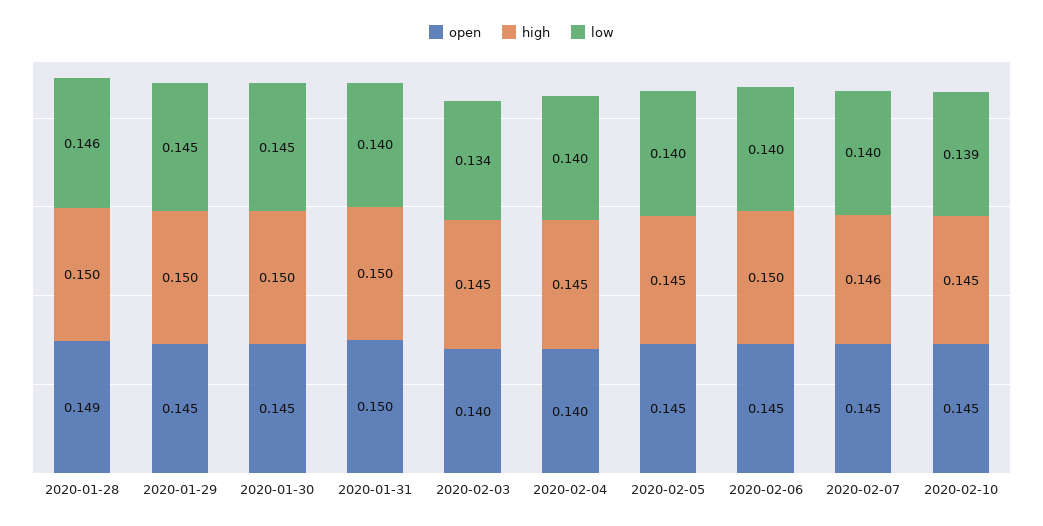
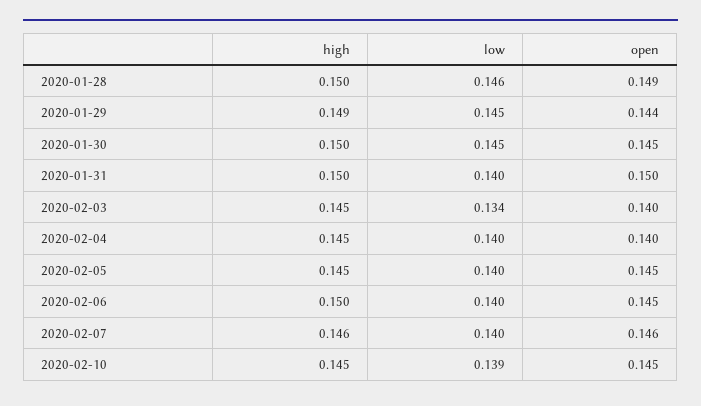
open, 2020-01-29: 0.145 -> 0.144
high, 2020-01-29: 0.15 -> 0.149
open, 2020-02-07: 0.145 -> 0.146

